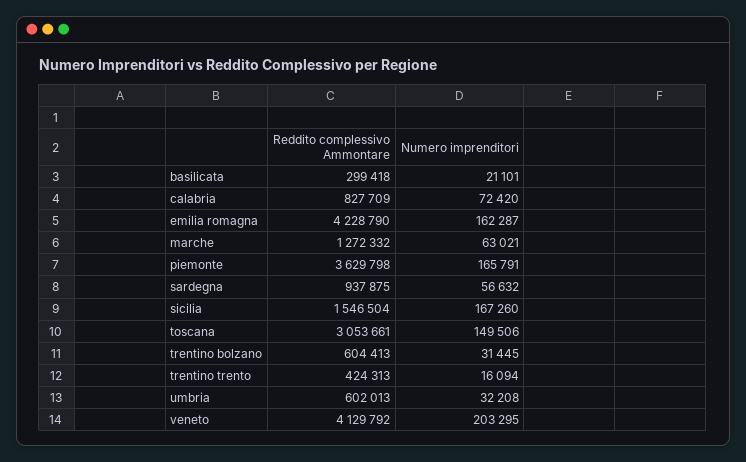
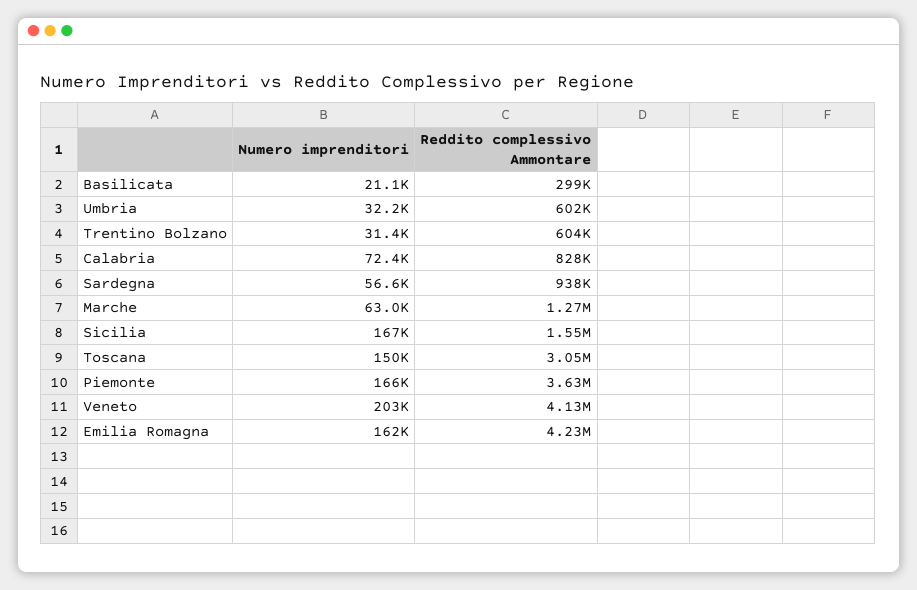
Reddito complessivo Ammontare, trentino trento: 424313 -> none
Numero imprenditori, trentino trento: 16094 -> none

